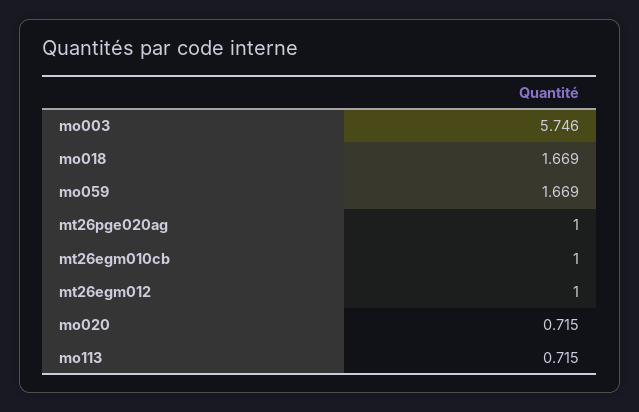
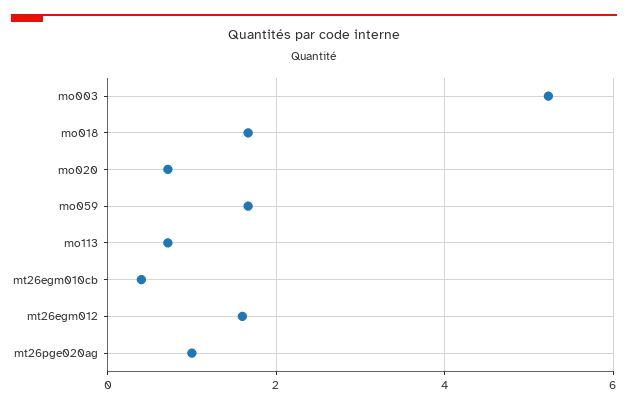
mo003: 5.746 -> 5.2
mt26egm010cb: 1 -> 0.4
mt26egm012: 1 -> 1.6

